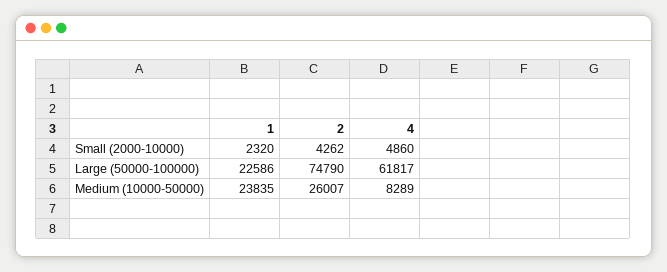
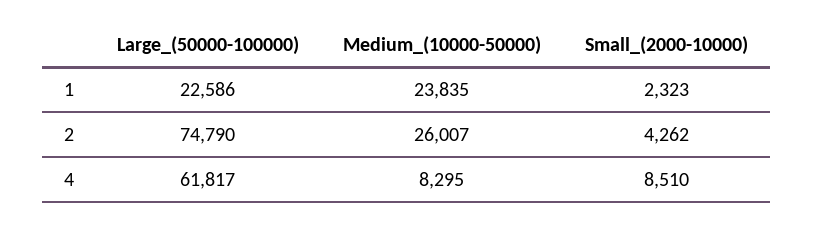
1, Small (2000-10000): 2320 -> 2323
4, Small (2000-10000): 4860 -> 8510
4, Medium (10000-50000): 8289 -> 8295

